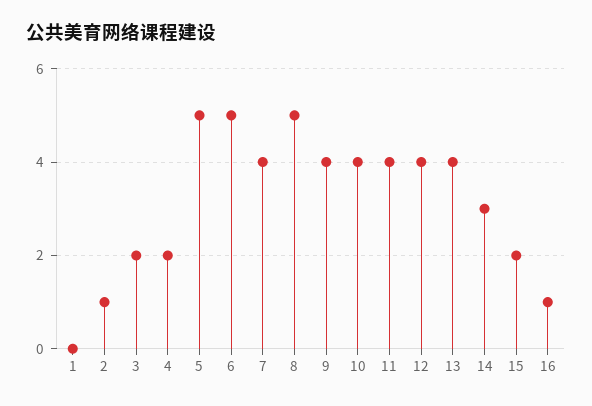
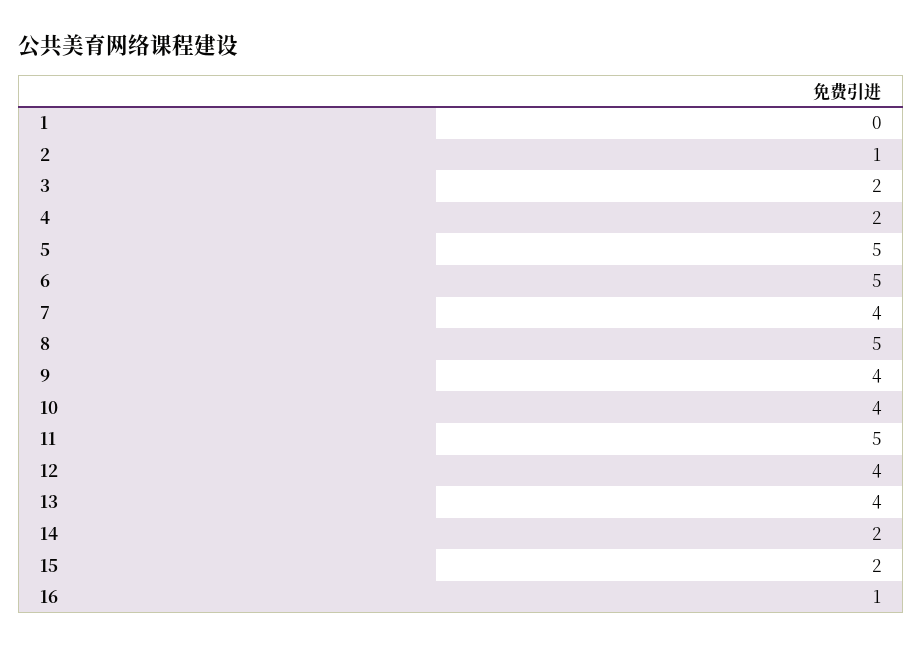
11: 4 -> 5
14: 3 -> 2

